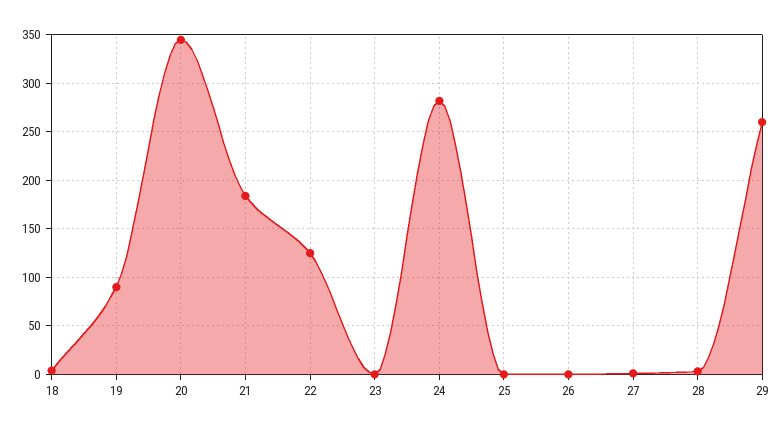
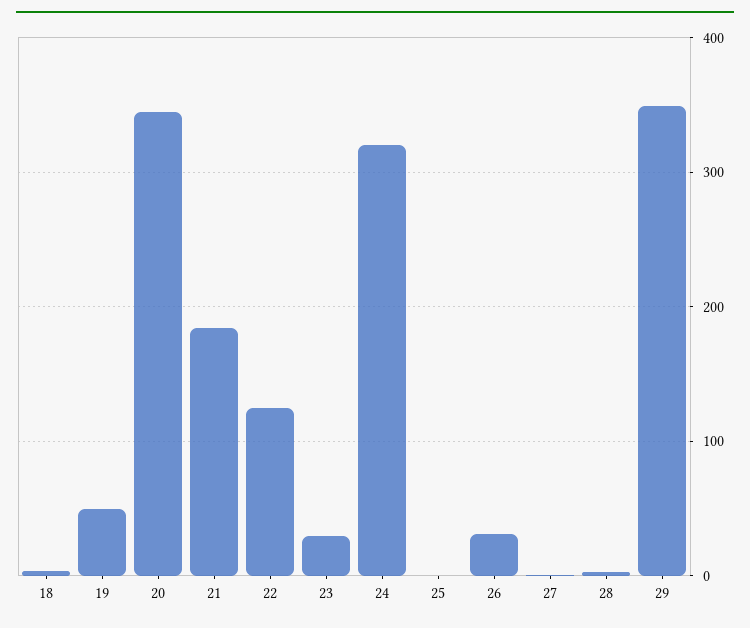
19: 90 -> 50
23: 0 -> 30
24: 280 -> 320
26: 0 -> 30
29: 260 -> 350

